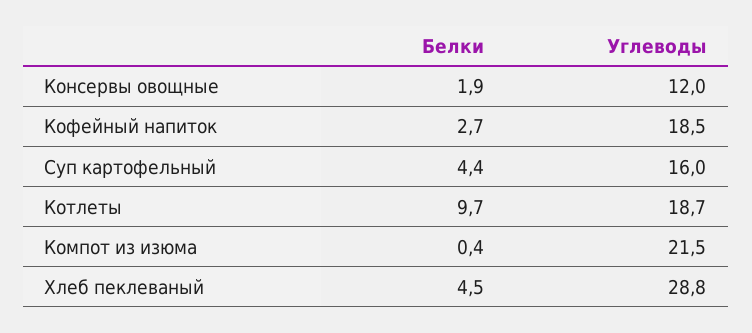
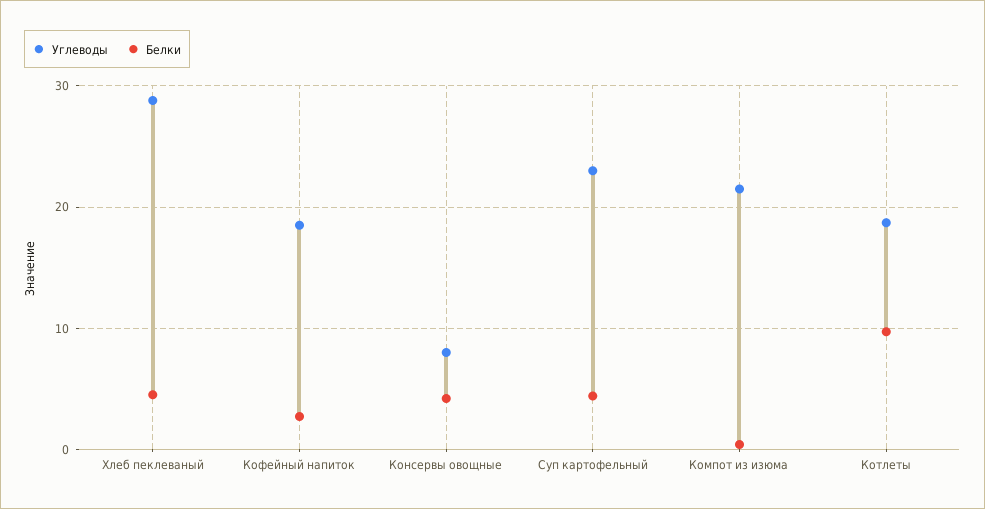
Белки, Консервы овощные: 1.9 -> 4
Углеводы, Консервы овощные: 12 -> 8
Углеводы, Суп картофельный: 16 -> 23

